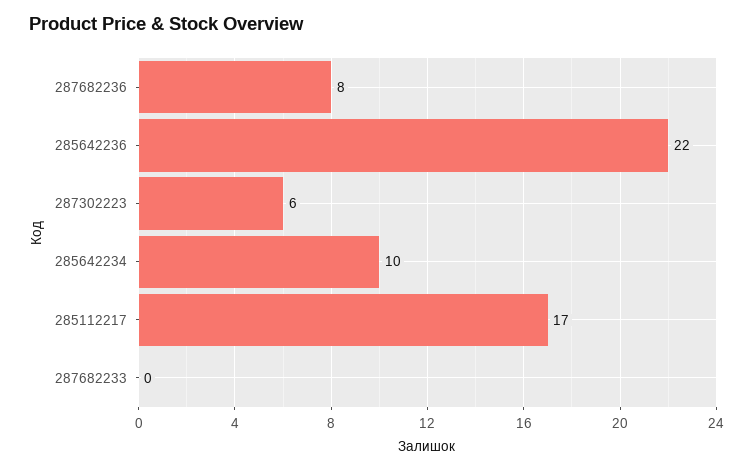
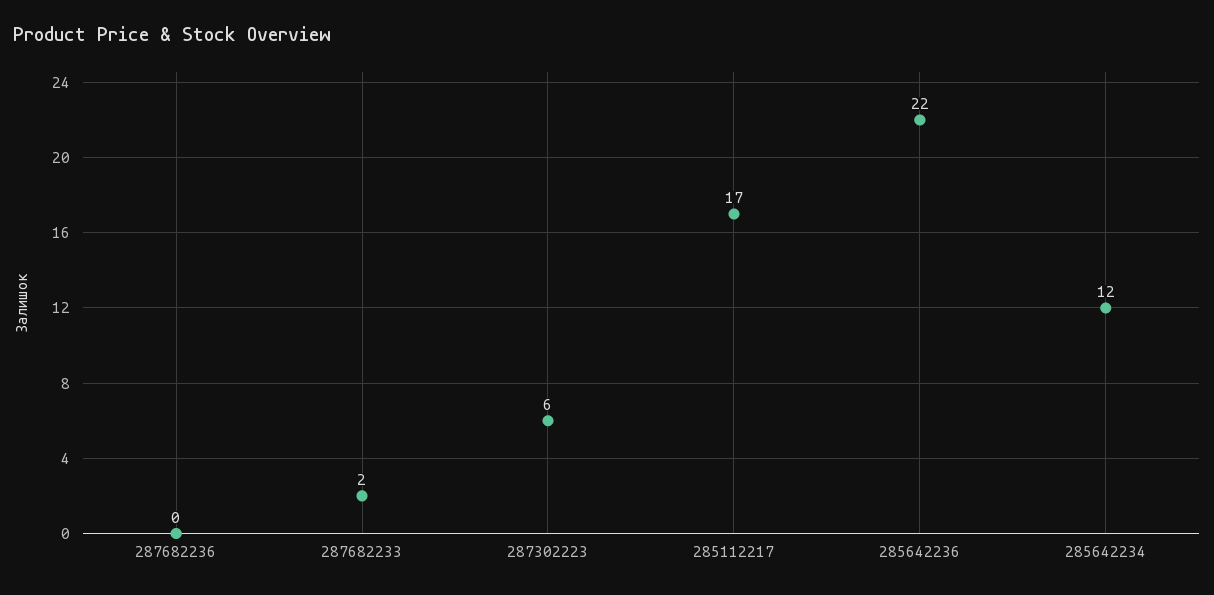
287682236: 8 -> 0
285642234: 10 -> 12
287682233: 0 -> 2

